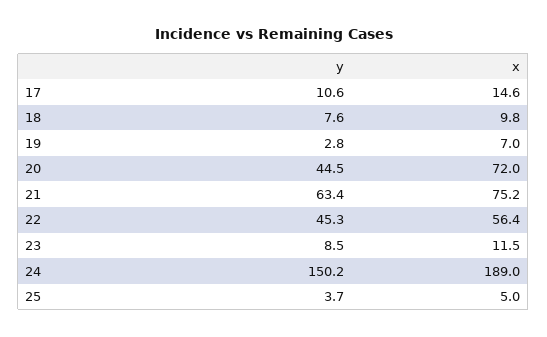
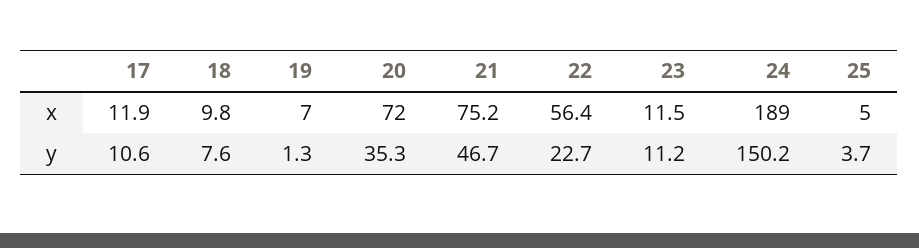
x, 17: 14.6 -> 11.9
y, 19: 2.8 -> 1.3
y, 20: 44.5 -> 35.3
y, 21: 63.4 -> 46.7
y, 22: 45.3 -> 22.7
y, 23: 8.5 -> 11.2

